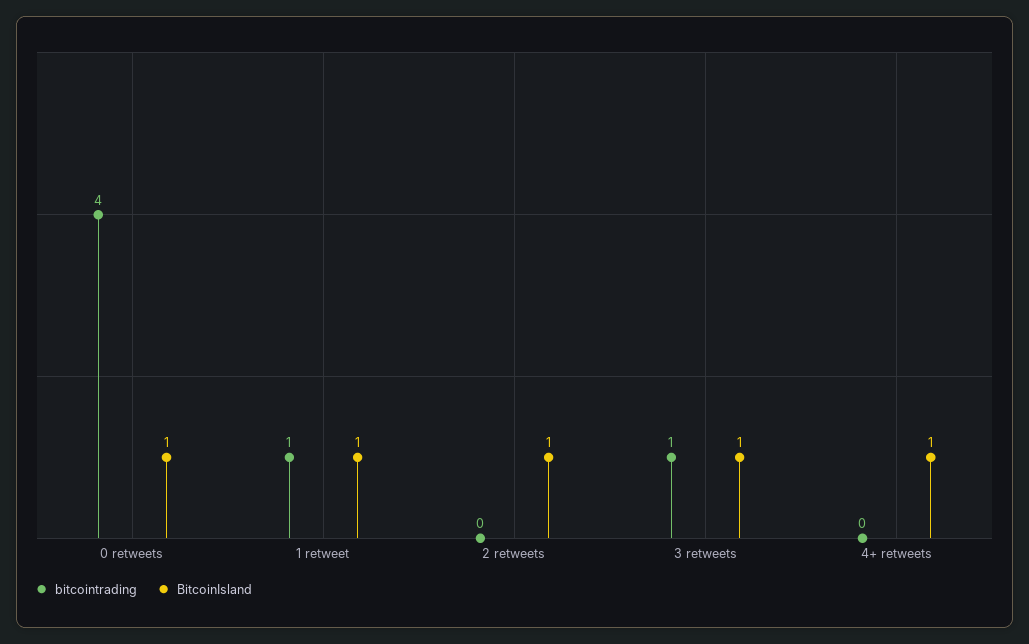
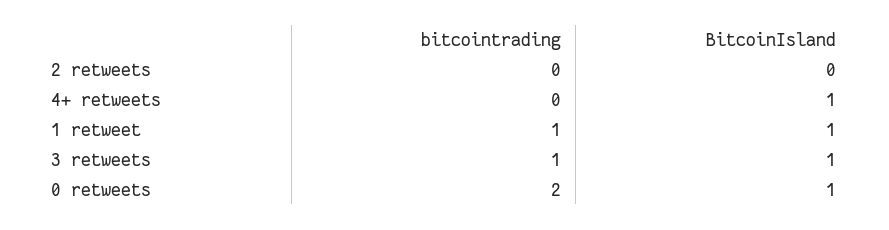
bitcointrading, 0 retweets: 4 -> 2
BitcoinIsland, 2 retweets: 1 -> 0

